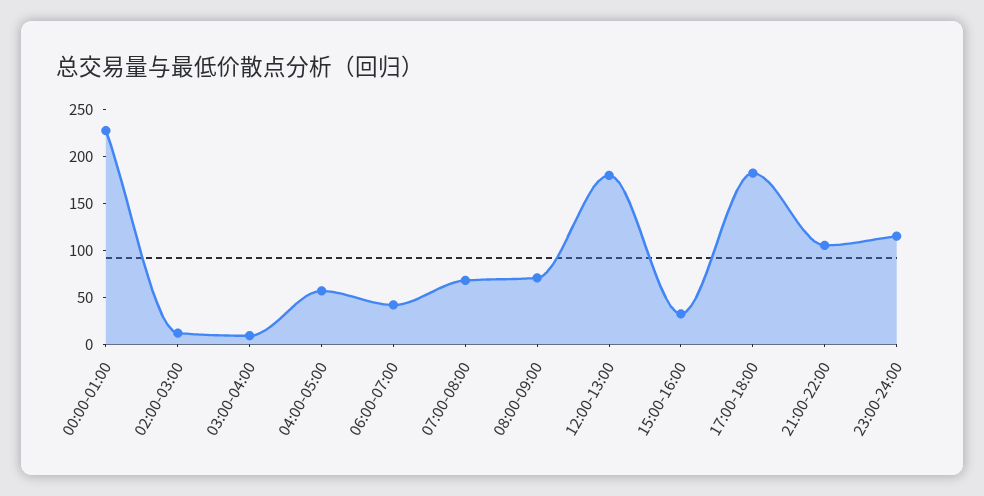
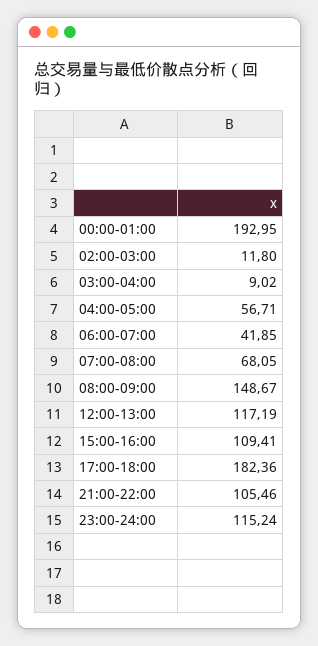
00:00-01:00: 230 -> 192.95
08:00-09:00: 70 -> 148.67
12:00-13:00: 180 -> 117.19
15:00-16:00: 30 -> 109.41

